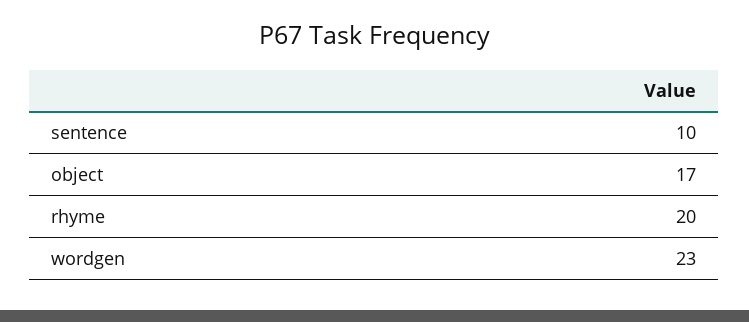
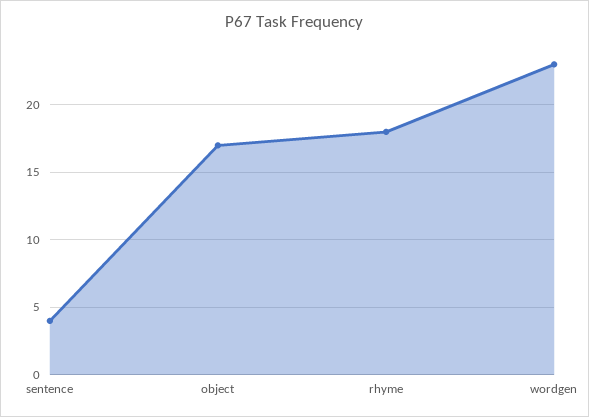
sentence: 10 -> 4
rhyme: 20 -> 18

